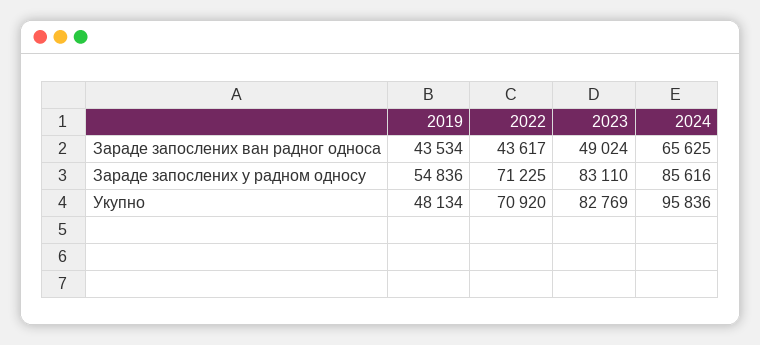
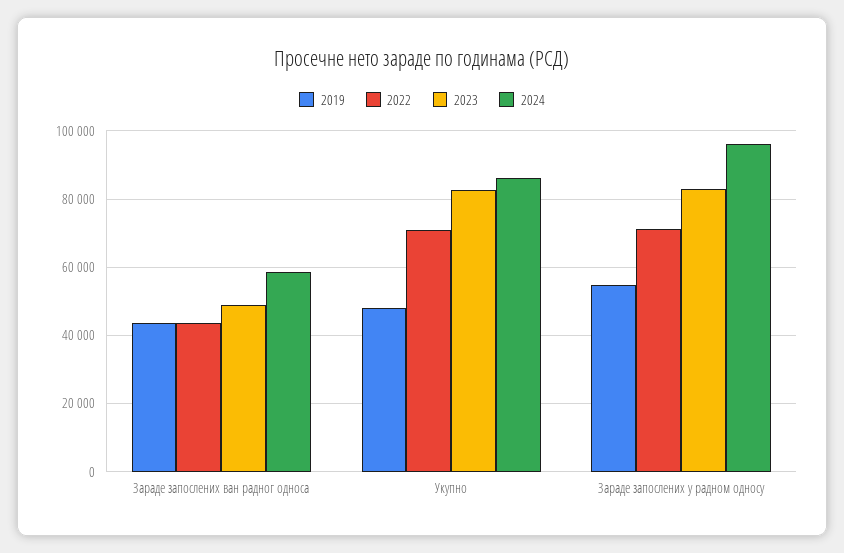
2024, Зараде запослених ван радног односа: 65625 -> 58000
2024, Зараде запослених у радном односу: 85616 -> 96000
2024, Укупно: 95836 -> 86000

